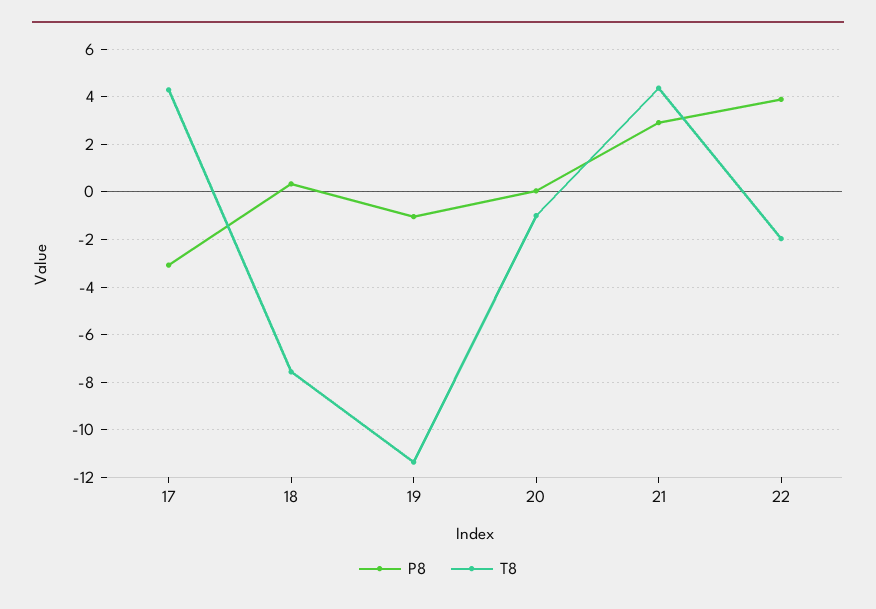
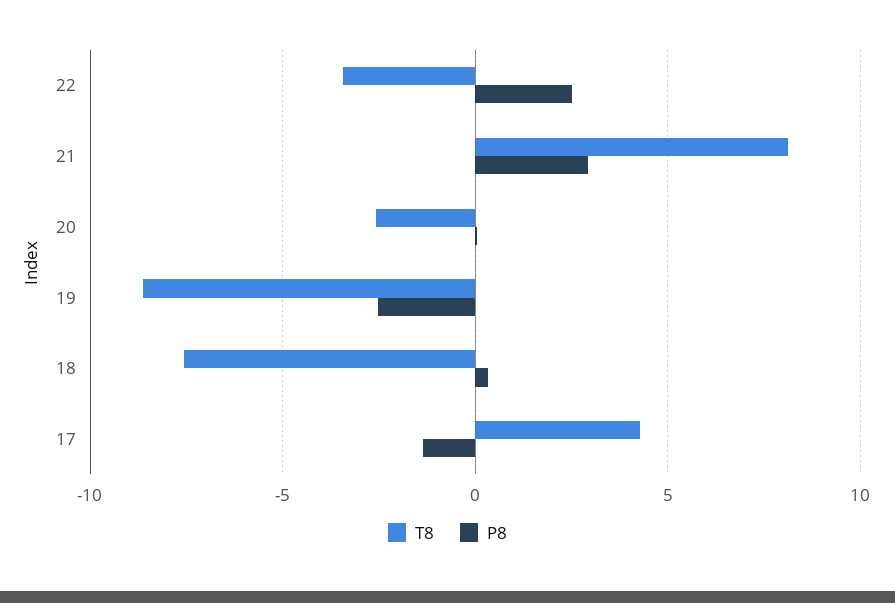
P8, 17: -3 -> -1.5
P8, 19: -1 -> -2.5
T8, 19: -11.5 -> -8.5
T8, 20: -1 -> -2.5
T8, 21: 4.5 -> 8
P8, 22: 4 -> 2.5
T8, 22: -2 -> -3.5

